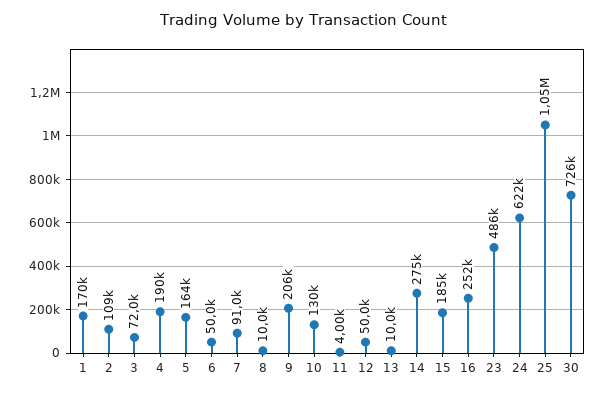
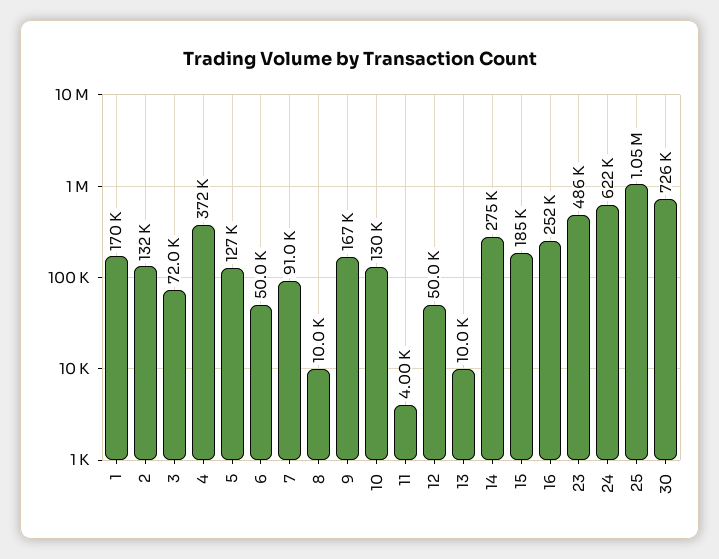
2: 109000 -> 132000
4: 190000 -> 372000
5: 164000 -> 127000
9: 206000 -> 167000

